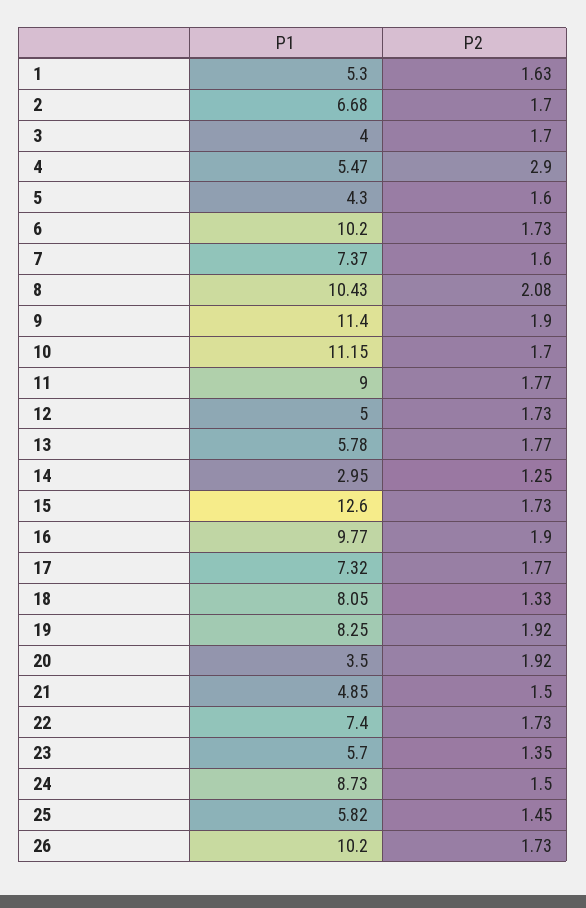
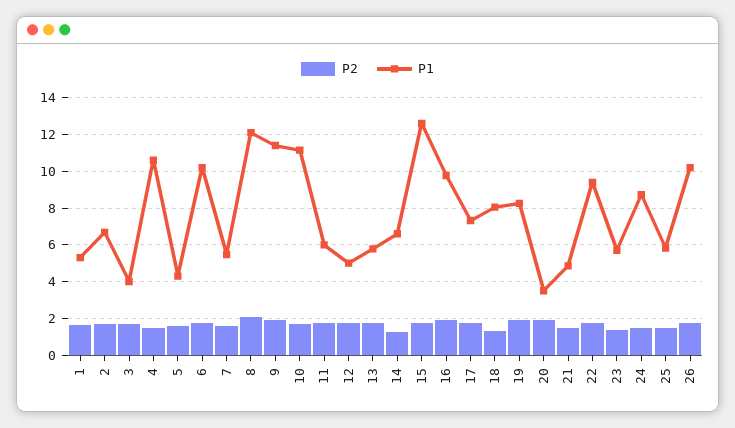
P1, 4: 5.47 -> 10.5
P2, 4: 2.9 -> 1.5
P1, 7: 7.37 -> 5.5
P1, 8: 10.43 -> 12
P1, 11: 9 -> 6
P1, 14: 2.95 -> 6.5
P1, 22: 7.4 -> 9.5

